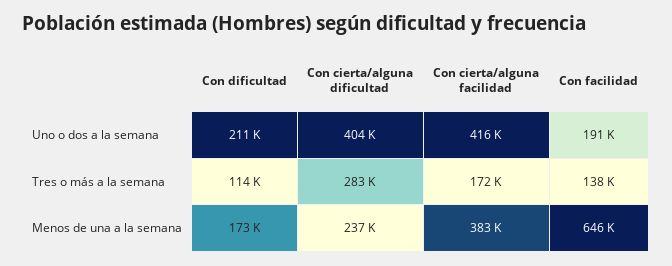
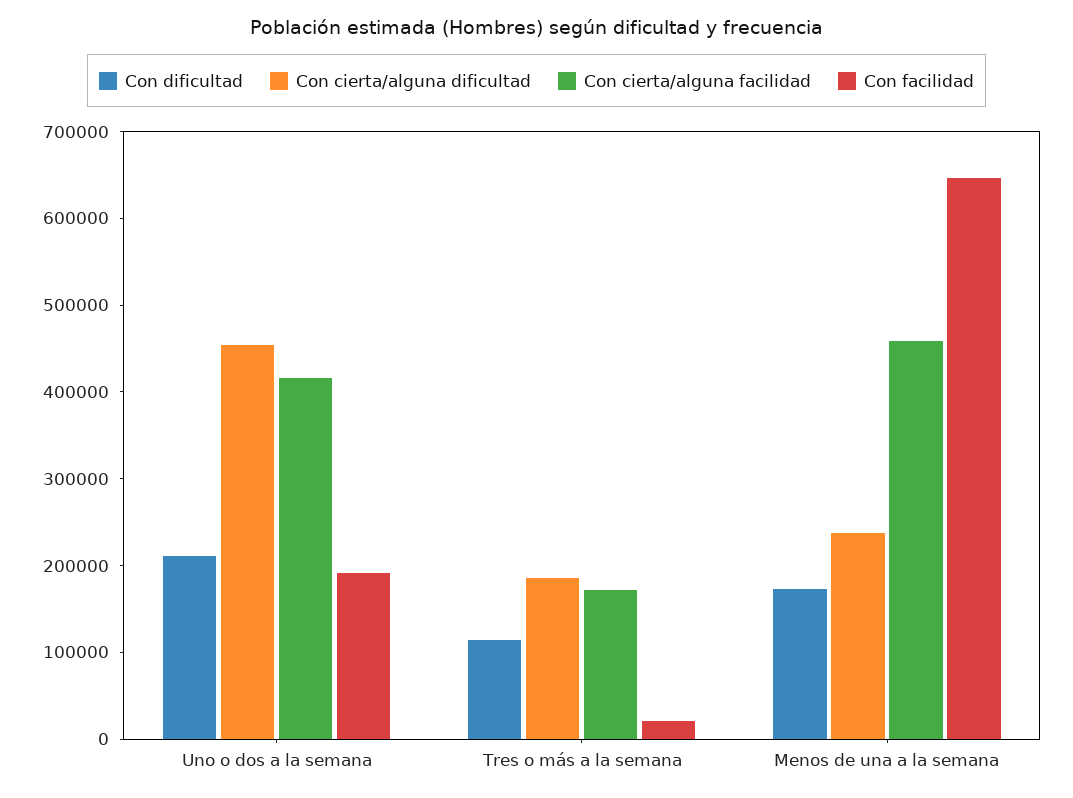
Con cierta/alguna dificultad, Uno o dos a la semana: 404000 -> 460000
Con cierta/alguna dificultad, Tres o más a la semana: 283000 -> 180000
Con facilidad, Tres o más a la semana: 138000 -> 20000
Con cierta/alguna facilidad, Menos de una a la semana: 383000 -> 460000

